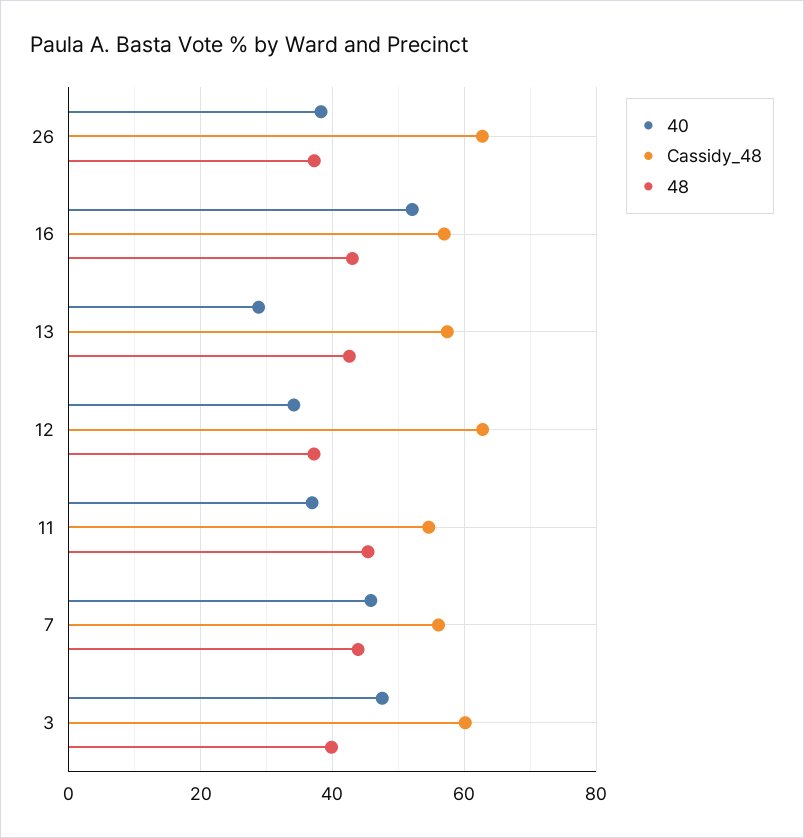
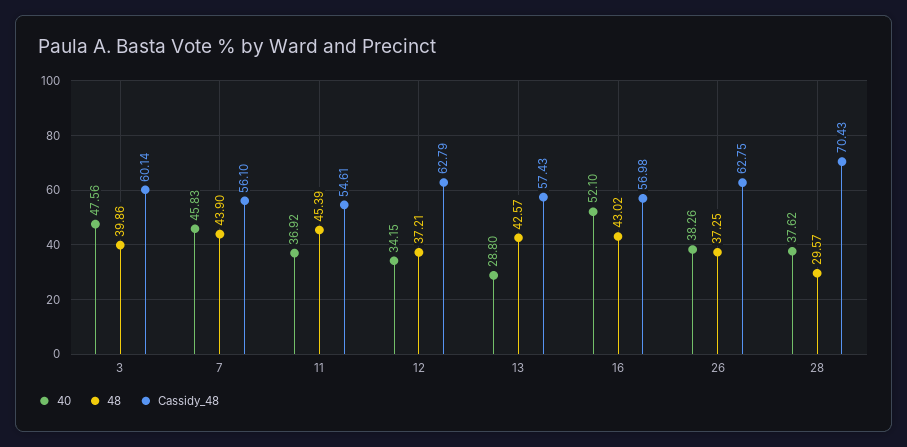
40, 28: none -> 37.62
48, 28: none -> 29.57
Cassidy_48, 28: none -> 70.43

